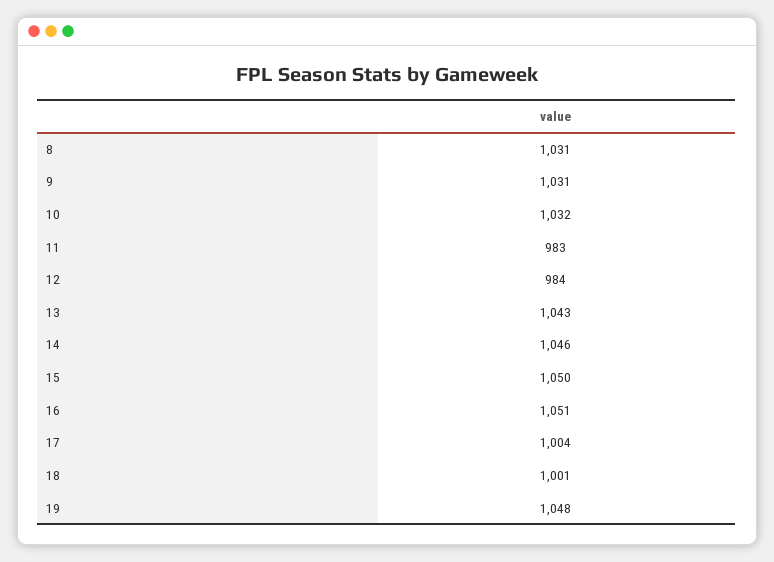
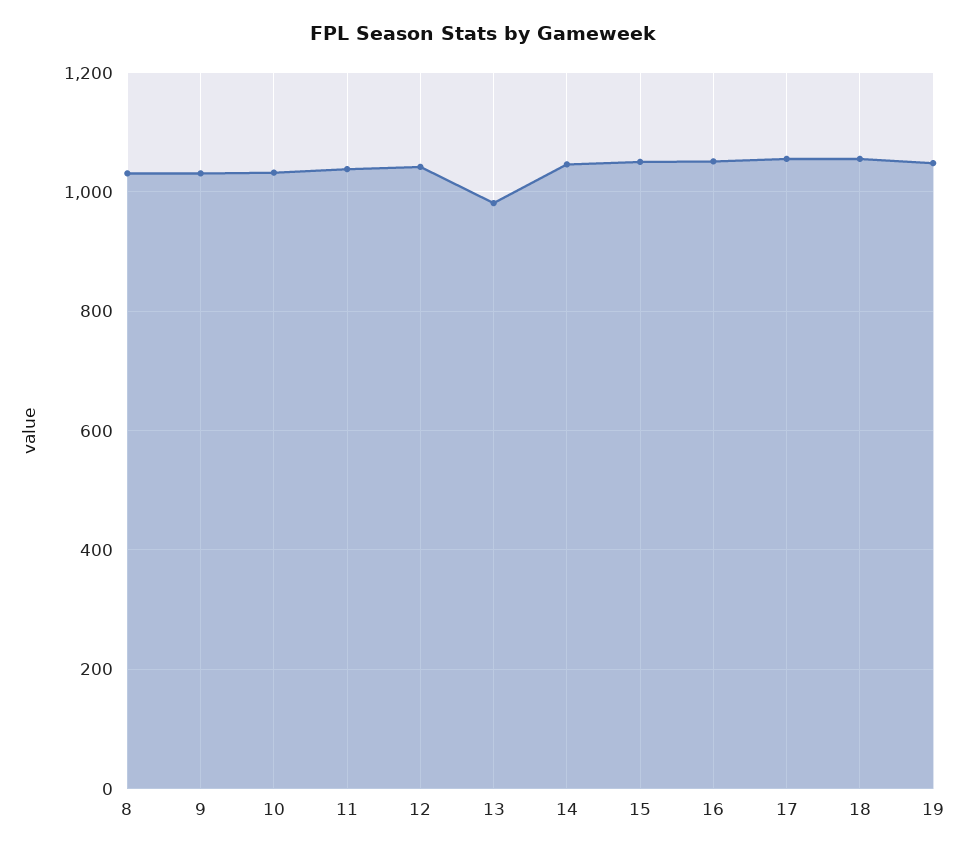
11: 983 -> 1040
12: 984 -> 1040
13: 1043 -> 980
17: 1004 -> 1060
18: 1001 -> 1060

